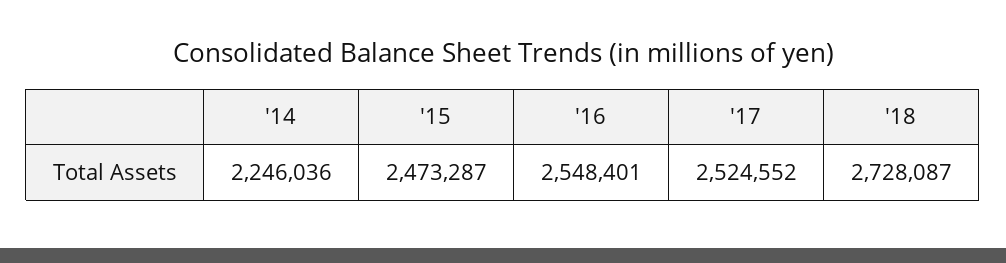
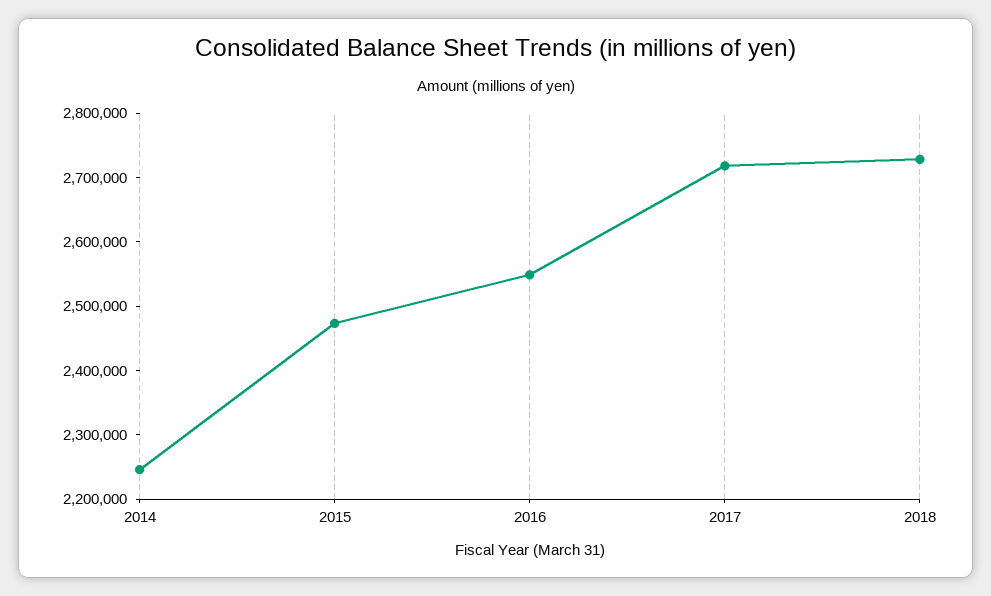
'17: 2524552 -> 2720000

